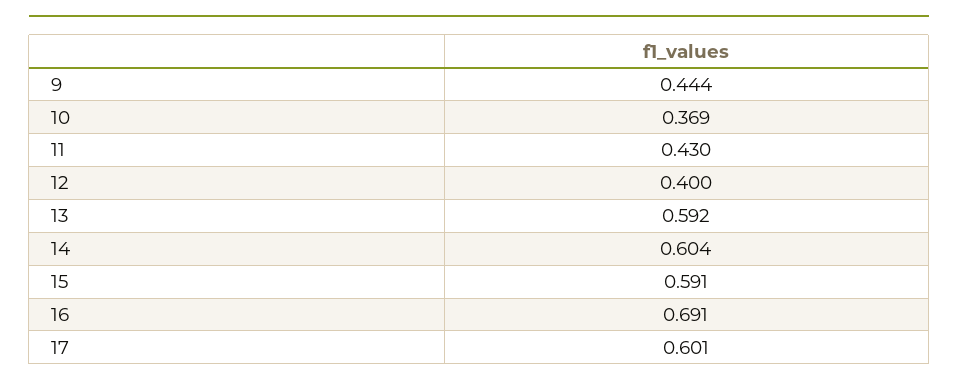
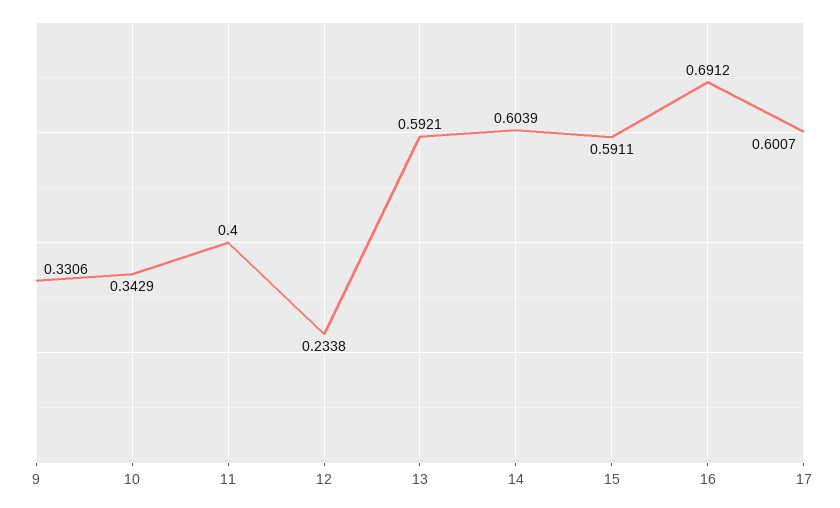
9: 0.444 -> 0.3306
10: 0.369 -> 0.3429
11: 0.43 -> 0.4
12: 0.4 -> 0.2338

